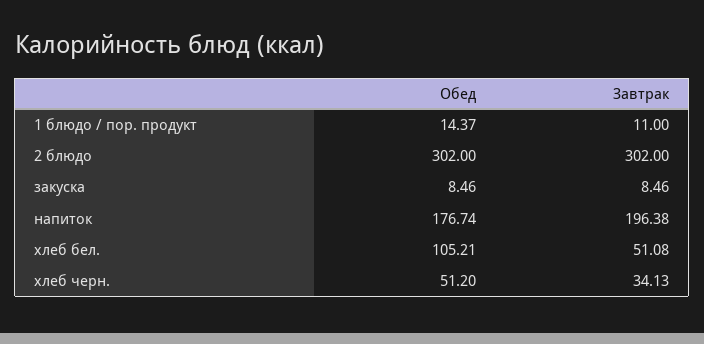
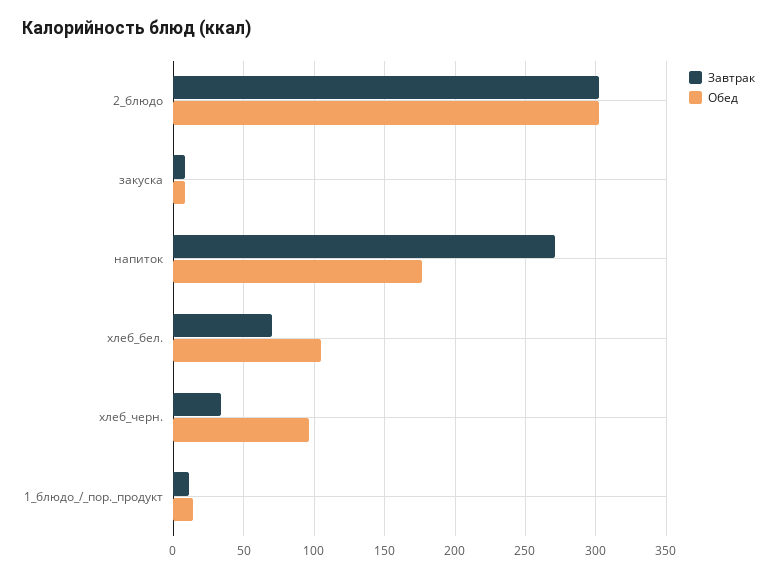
Завтрак, напиток: 196.38 -> 270
Завтрак, хлеб бел.: 51.08 -> 70
Обед, хлеб черн.: 51.2 -> 95

